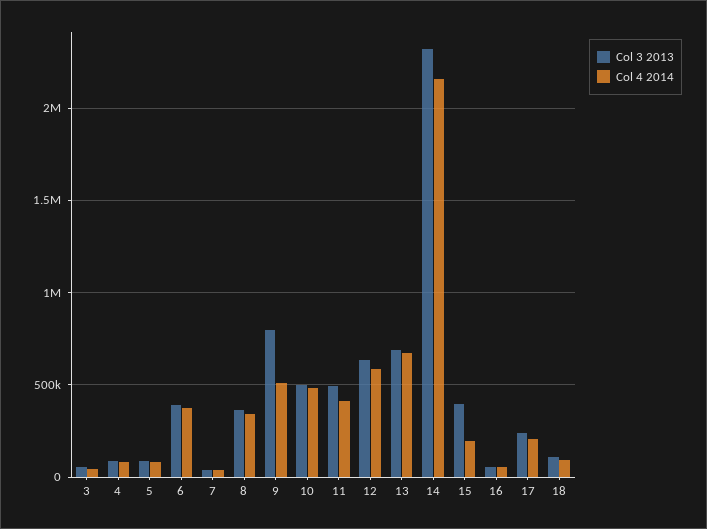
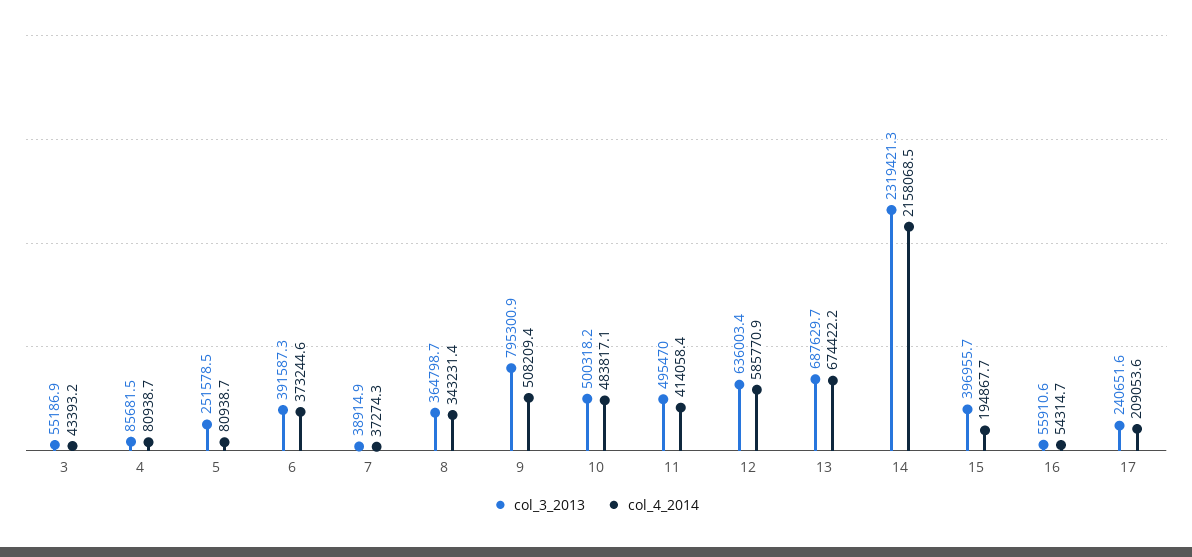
Col 3 2013, 5: 100000 -> 251578.5
Col 3 2013, 18: 100000 -> none
Col 4 2014, 18: 100000 -> none

